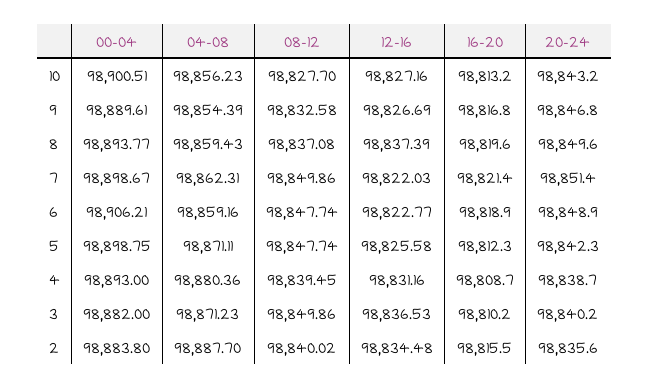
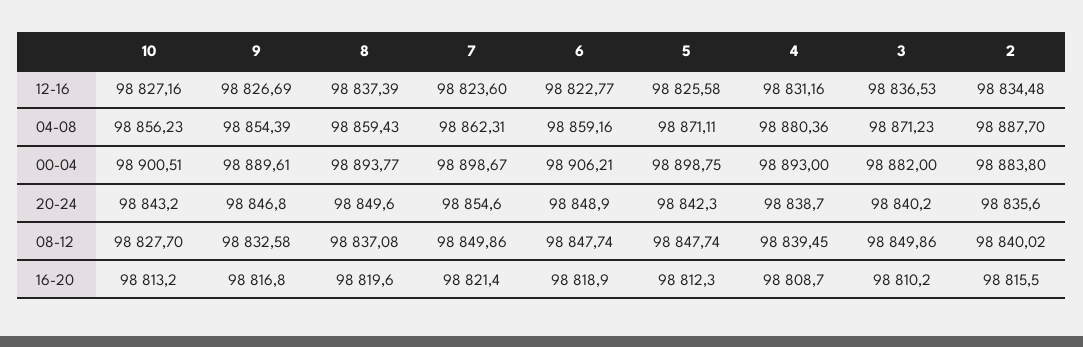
12-16, 7: 98822.03 -> 98823.6
20-24, 7: 98851.4 -> 98854.6

